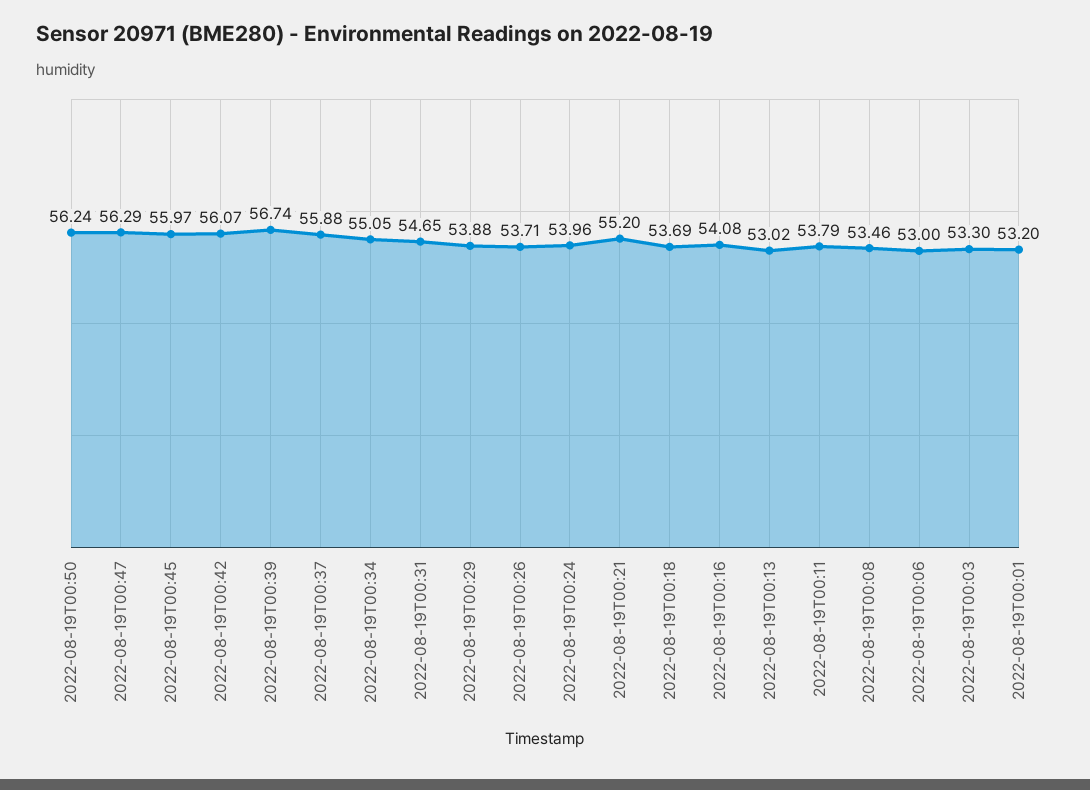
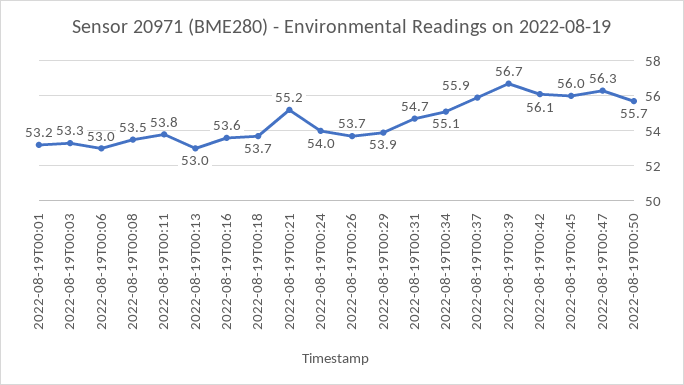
2022-08-19T00:50: 56.24 -> 55.7
2022-08-19T00:16: 54.08 -> 53.6

